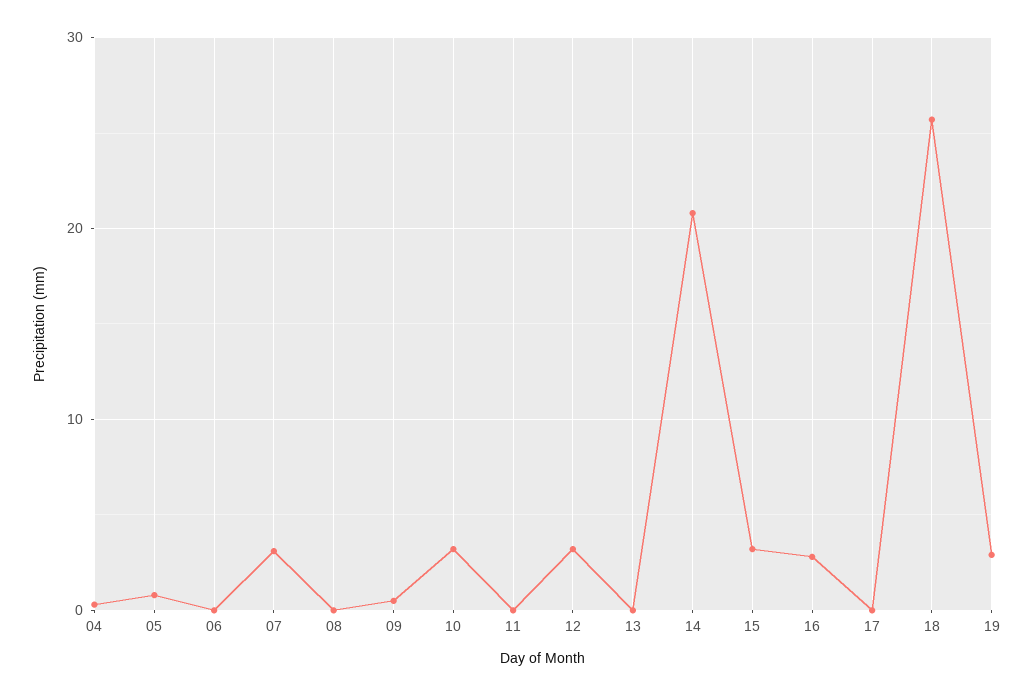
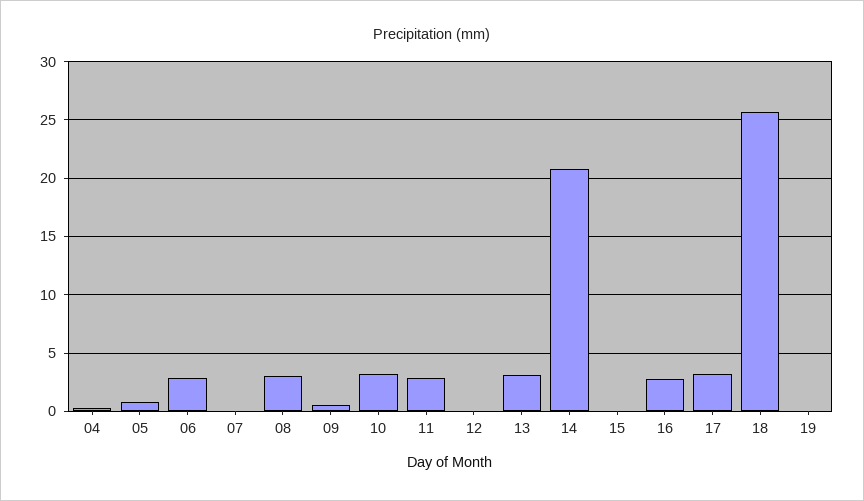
06: 0 -> 3
07: 3 -> 0
08: 0 -> 3
11: 0 -> 3
12: 3 -> 0
13: 0 -> 3
15: 3 -> 0
17: 0 -> 3
19: 3 -> 0

